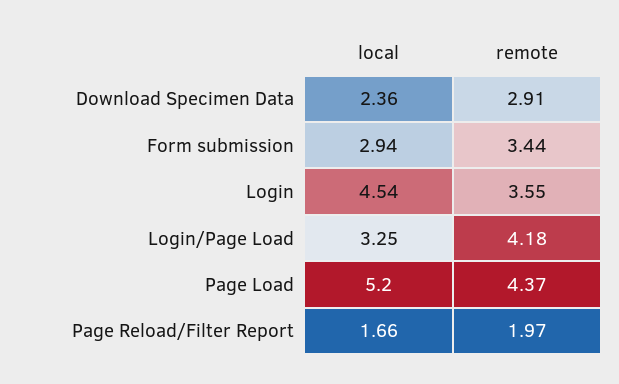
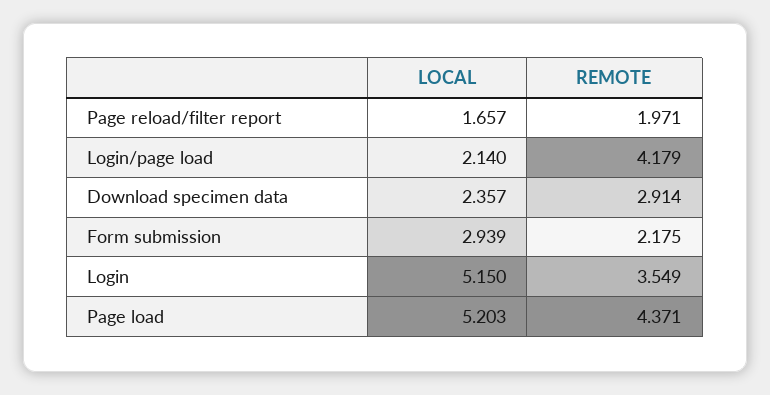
remote, Form submission: 3.44 -> 2.175
local, Login: 4.54 -> 5.15
local, Login/Page Load: 3.25 -> 2.14

